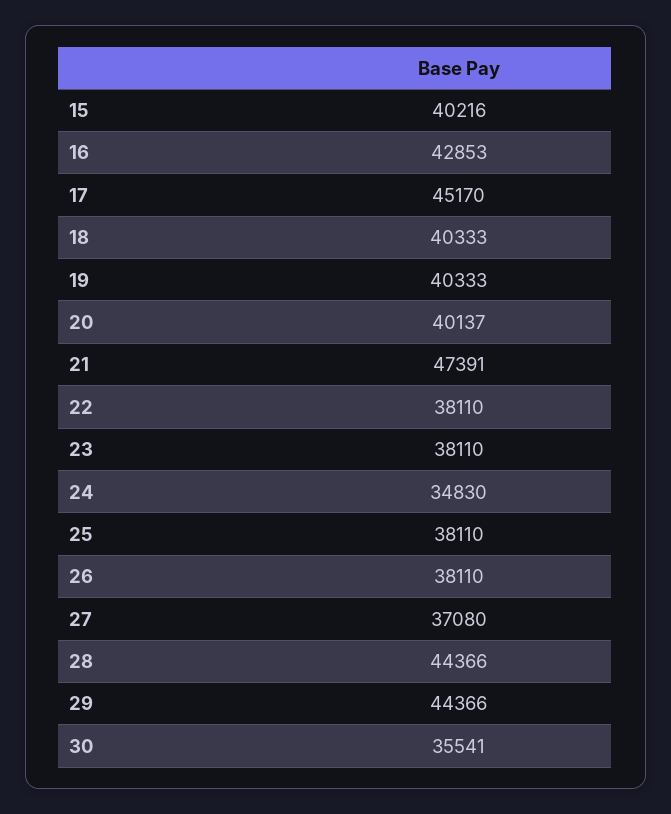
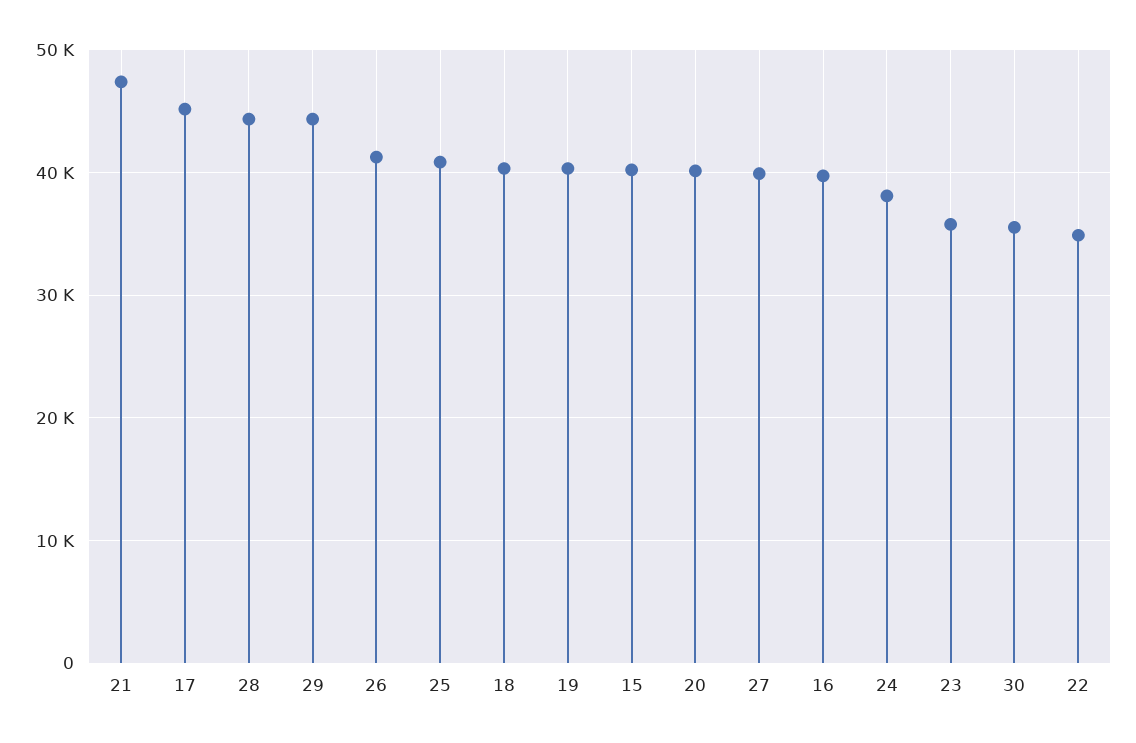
16: 42853 -> 40000
22: 38110 -> 35000
23: 38110 -> 36000
24: 34830 -> 38000
25: 38110 -> 41000
26: 38110 -> 41000
27: 37080 -> 40000

